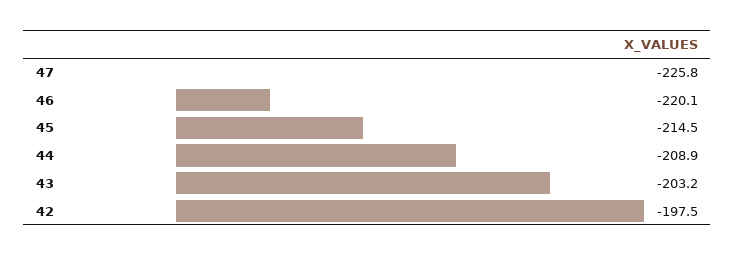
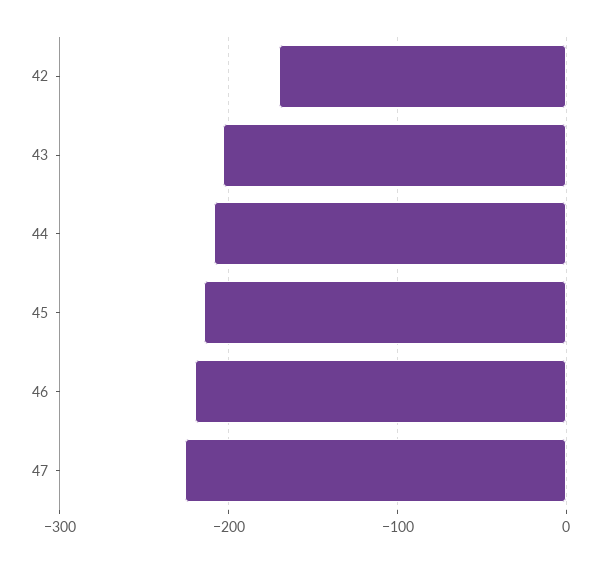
42: -197.5 -> -170

